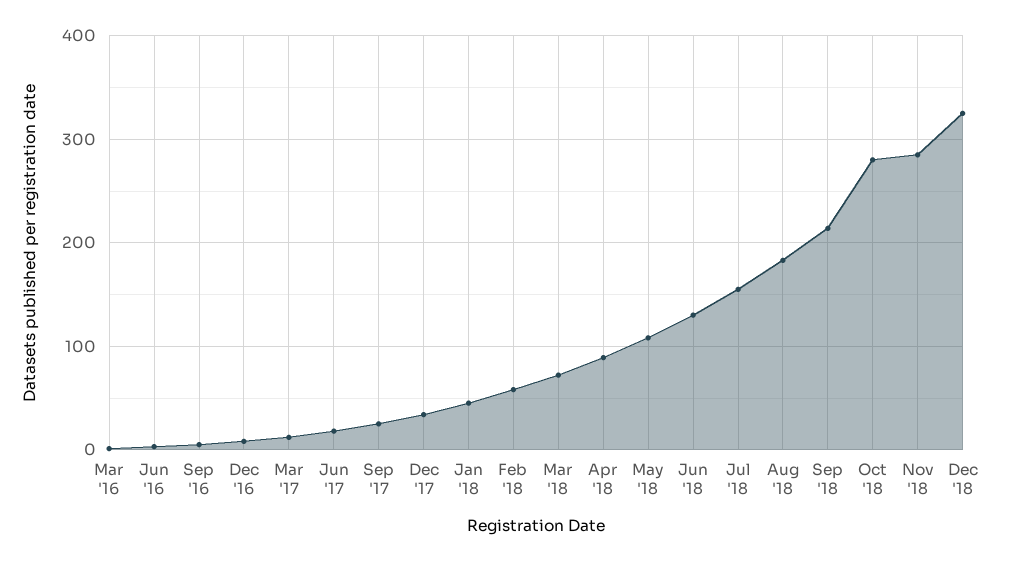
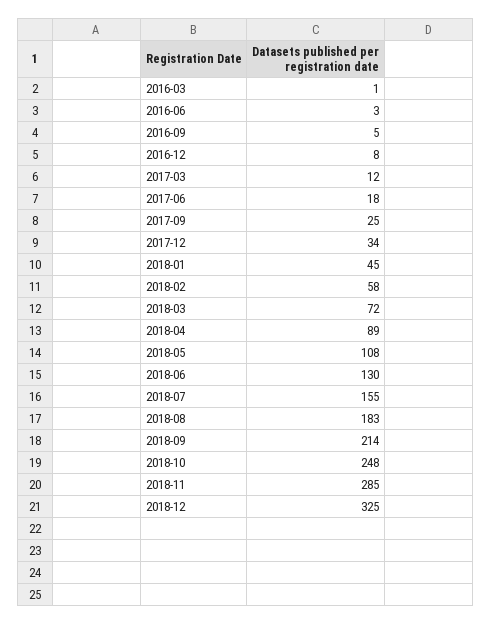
Oct '18: 280 -> 248

